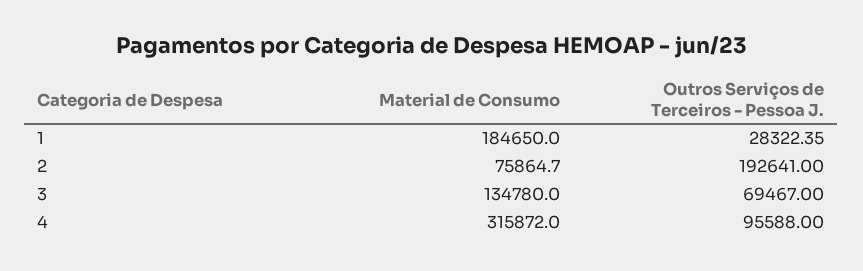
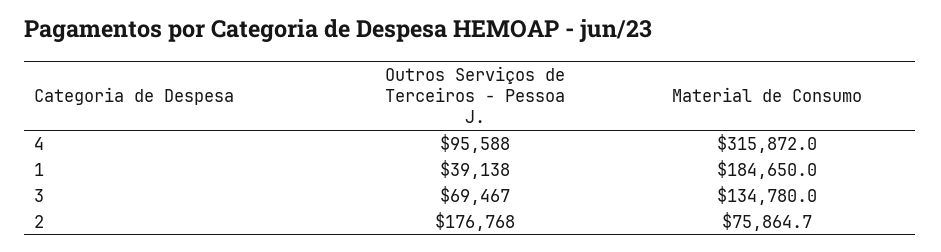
Outros Serviços de Terceiros - Pessoa J., 1: 28322.35 -> 39138
Outros Serviços de Terceiros - Pessoa J., 2: 192641 -> 176768

